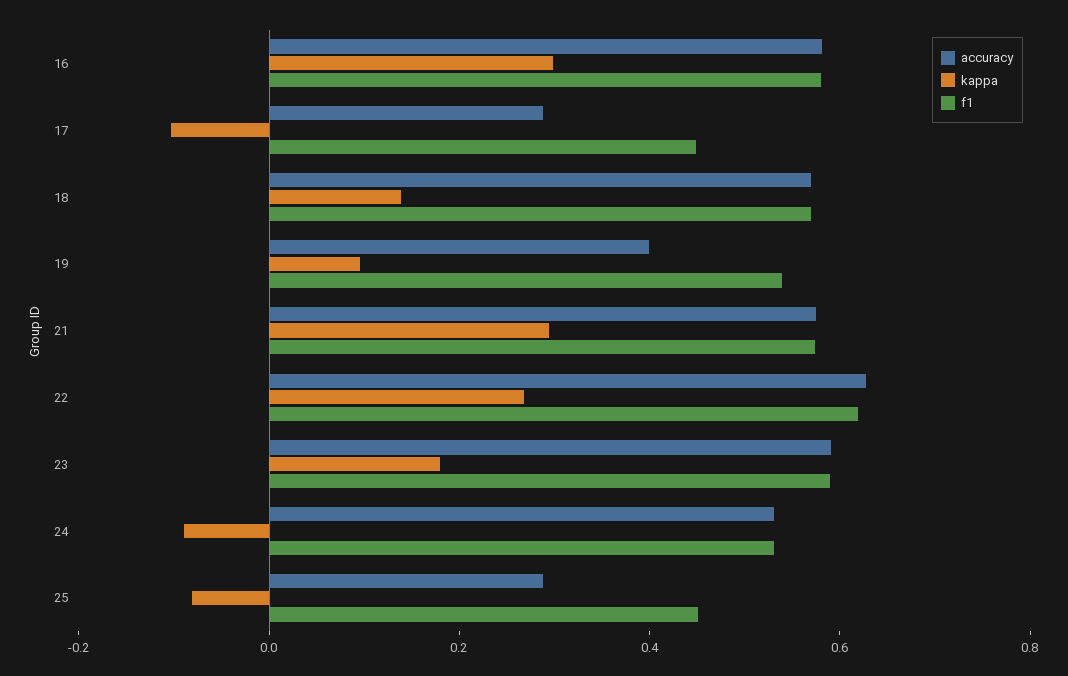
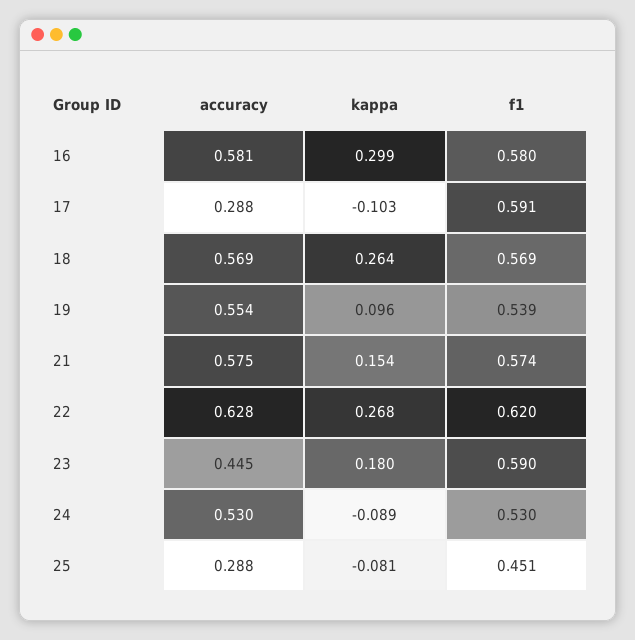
f1, 17: 0.45 -> 0.591
kappa, 18: 0.15 -> 0.264
accuracy, 19: 0.4 -> 0.554
kappa, 21: 0.3 -> 0.154
accuracy, 23: 0.6 -> 0.445

